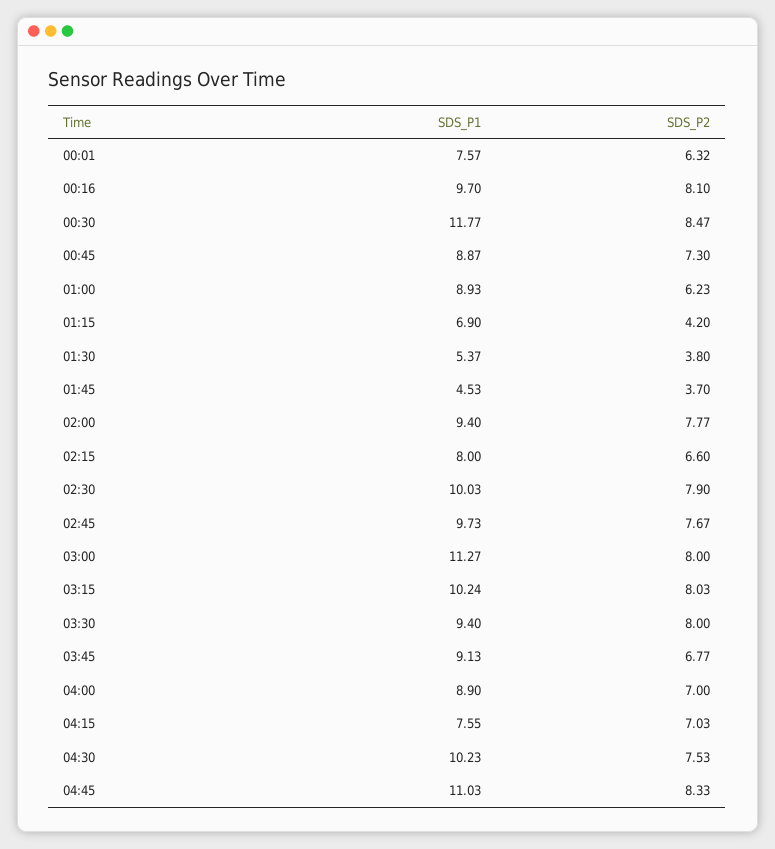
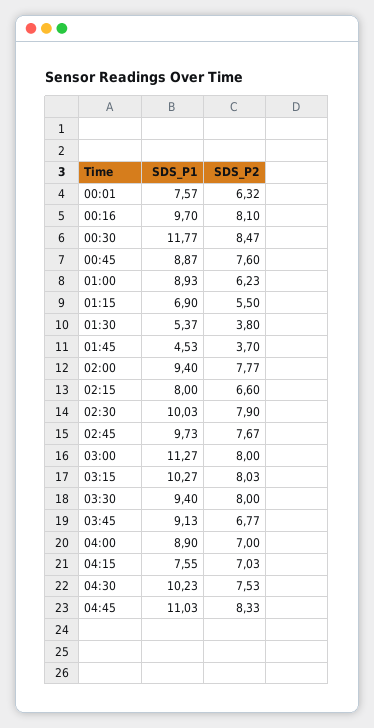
SDS_P2, 00:45: 7.3 -> 7.6
SDS_P2, 01:15: 4.2 -> 5.5
SDS_P1, 03:15: 10.24 -> 10.27

